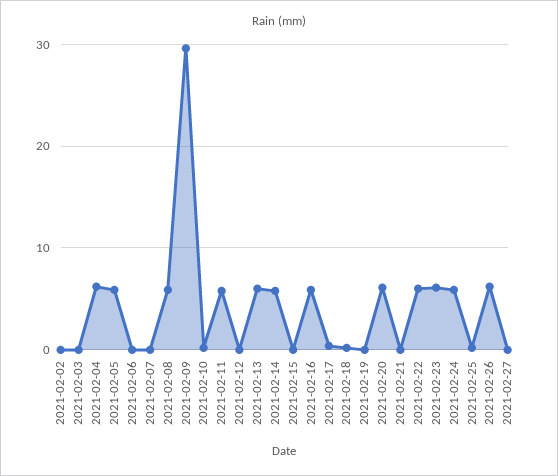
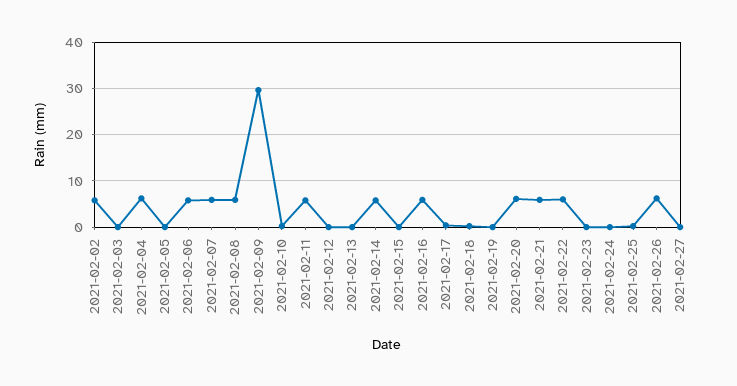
2021-02-02: 0 -> 6
2021-02-05: 6 -> 0
2021-02-06: 0 -> 6
2021-02-07: 0 -> 6
2021-02-13: 6 -> 0
2021-02-21: 0 -> 6
2021-02-23: 6 -> 0
2021-02-24: 6 -> 0

